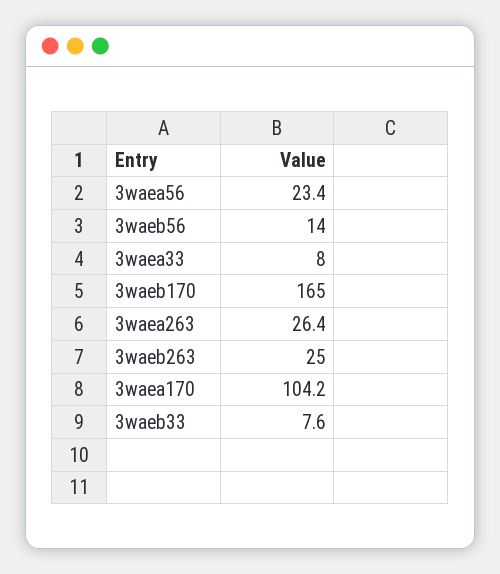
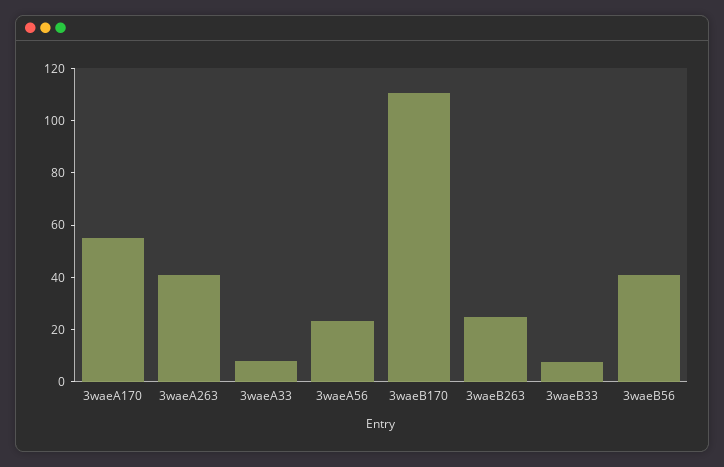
3waeb56: 14 -> 40
3waeb170: 165 -> 110
3waea263: 26.4 -> 40
3waea170: 104.2 -> 55

